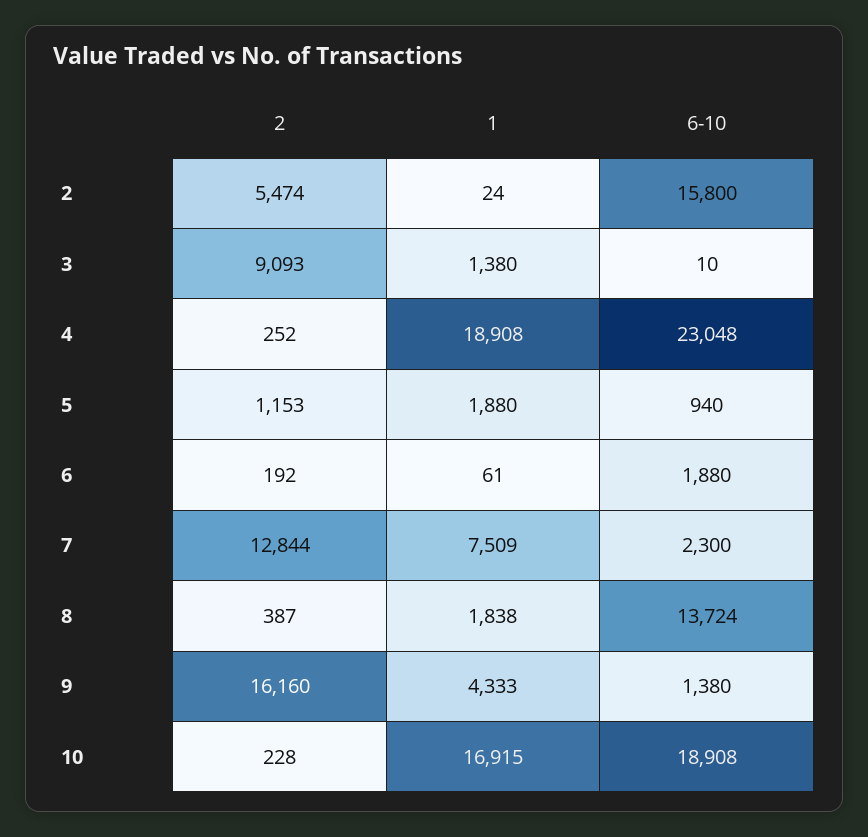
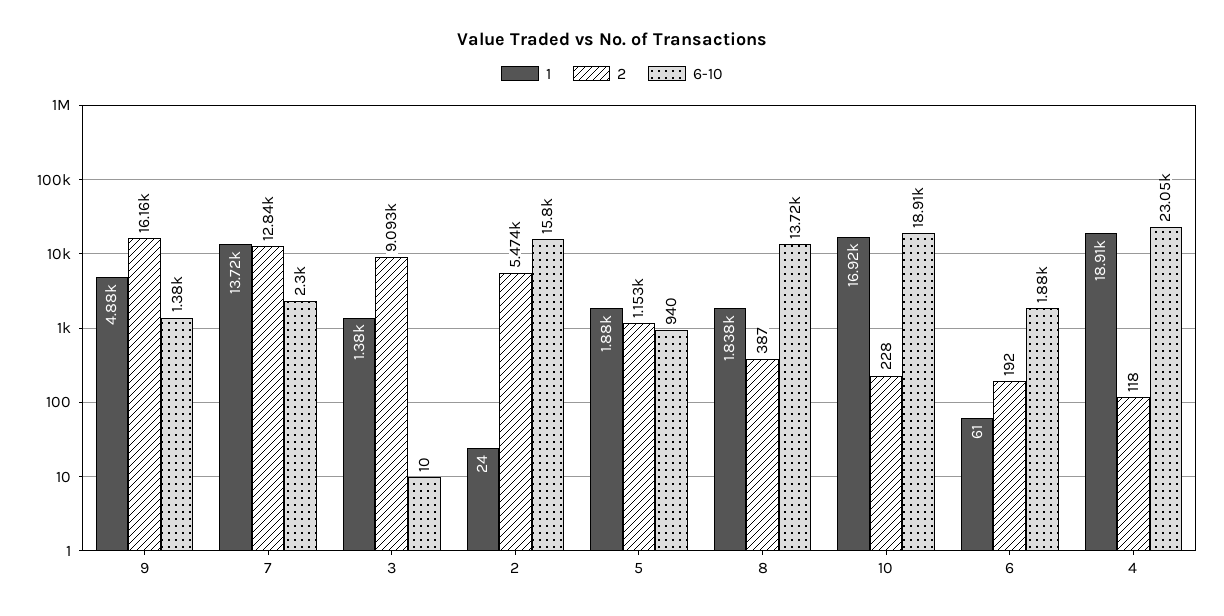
2, 4: 252 -> 118
1, 7: 7509 -> 13720
1, 9: 4333 -> 4880

